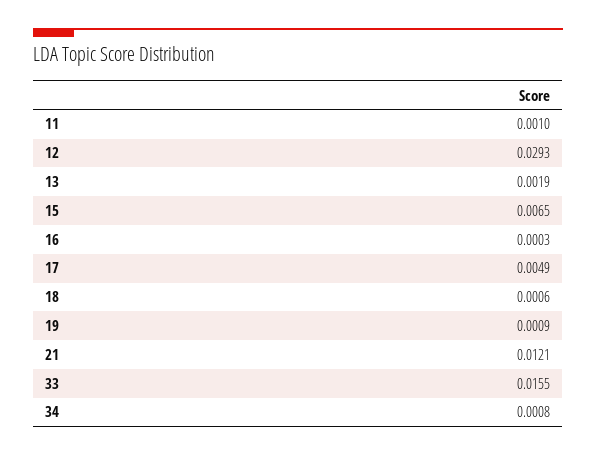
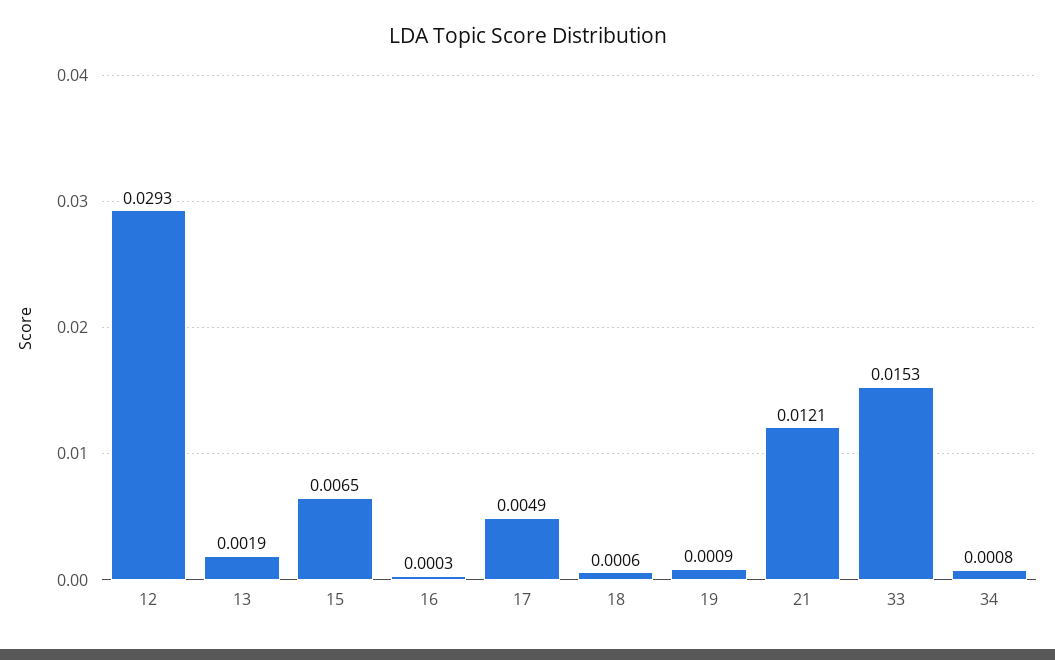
11: 0.001 -> none
33: 0.0155 -> 0.0153

